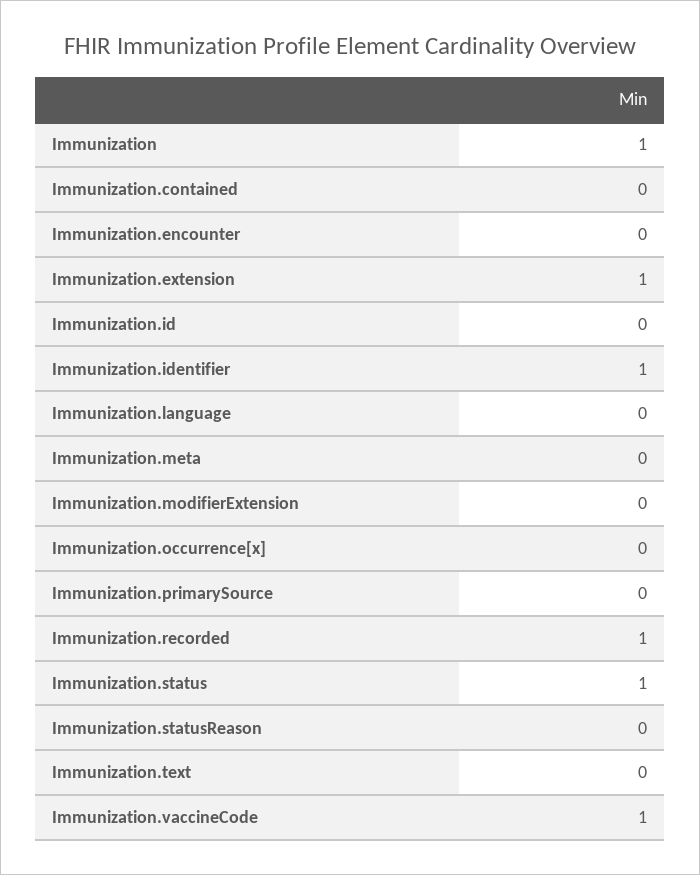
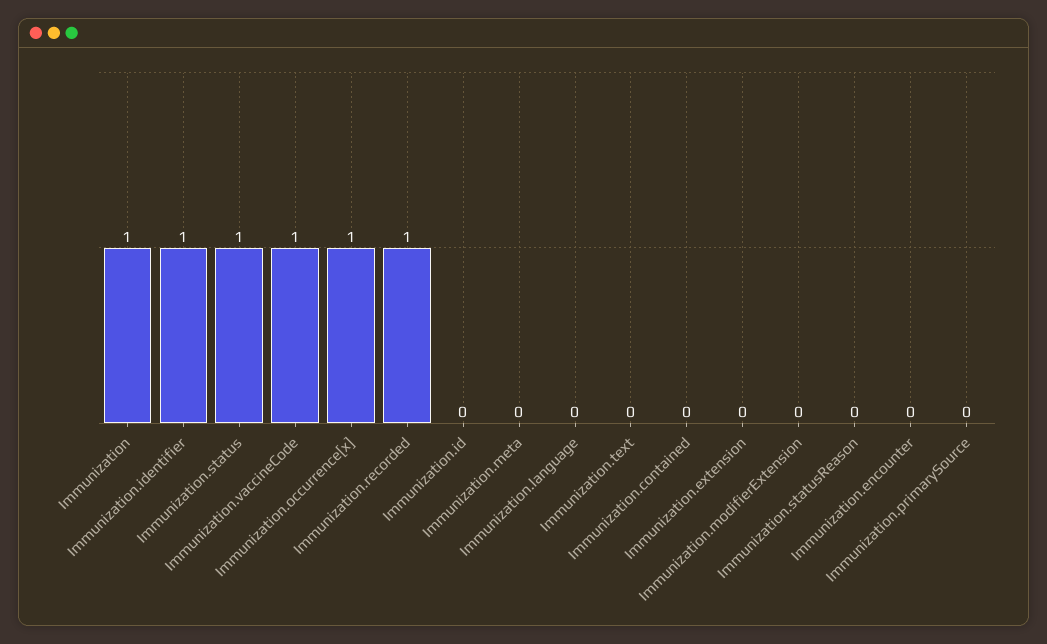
Immunization.extension: 1 -> 0
Immunization.occurrence[x]: 0 -> 1

